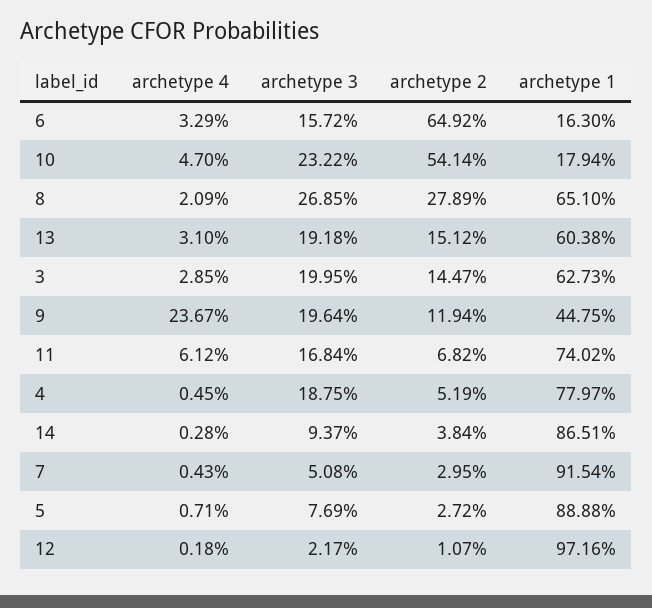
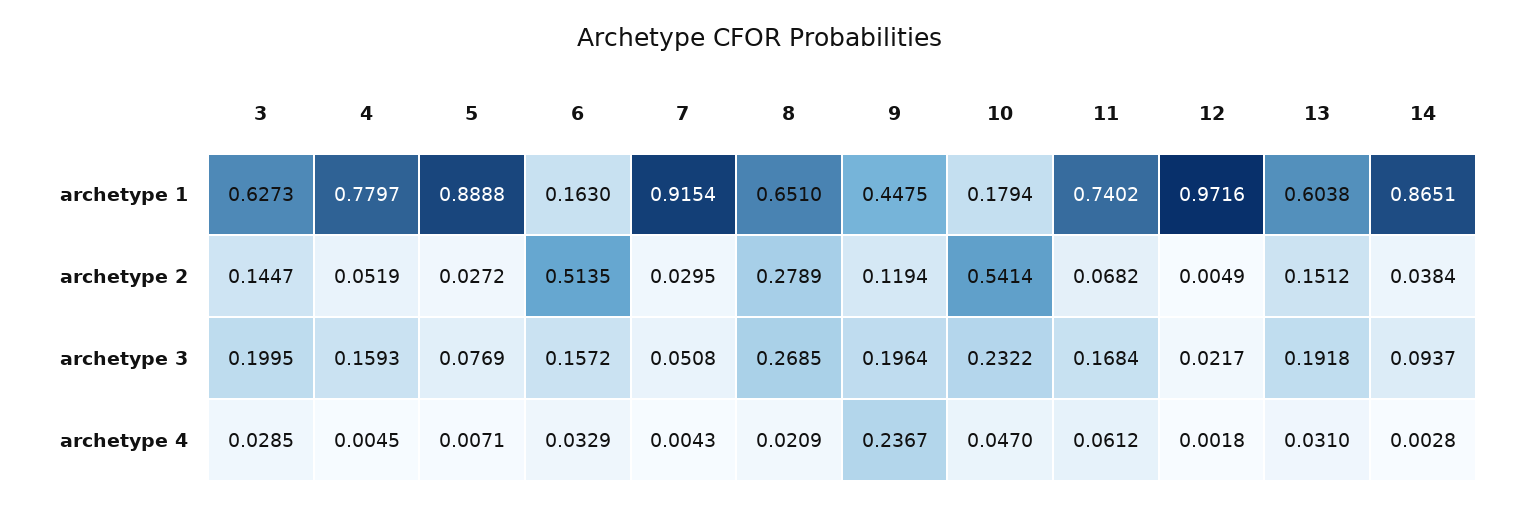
archetype 2, 6: 0.6492 -> 0.5135
archetype 3, 4: 0.1875 -> 0.1593
archetype 2, 12: 0.0107 -> 0.0049

